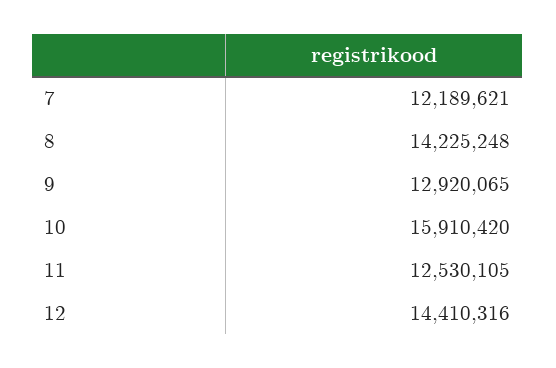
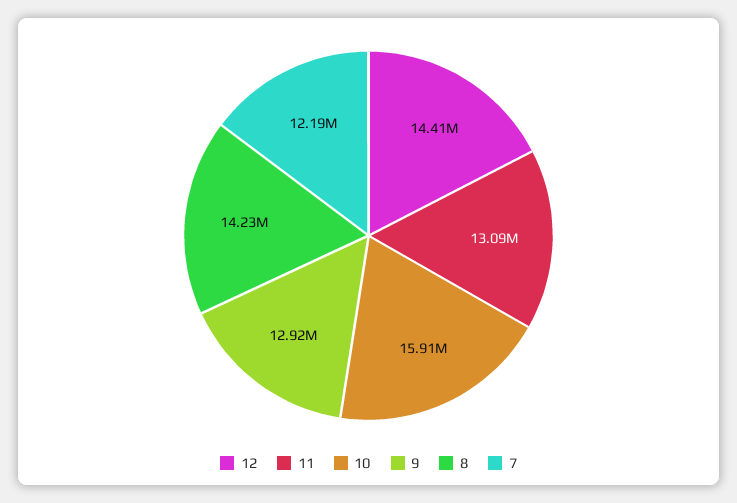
11: 12530105 -> 13090000

